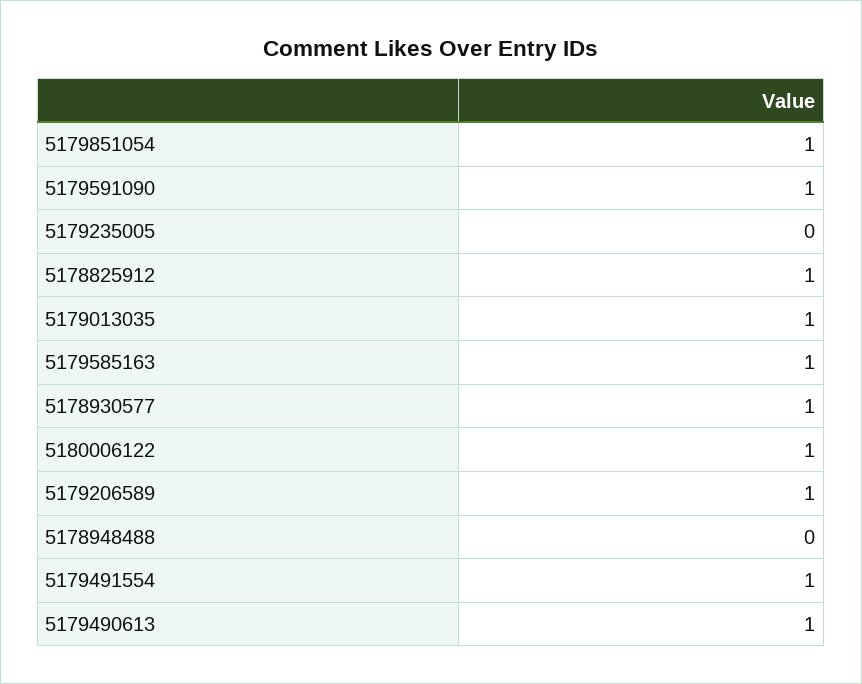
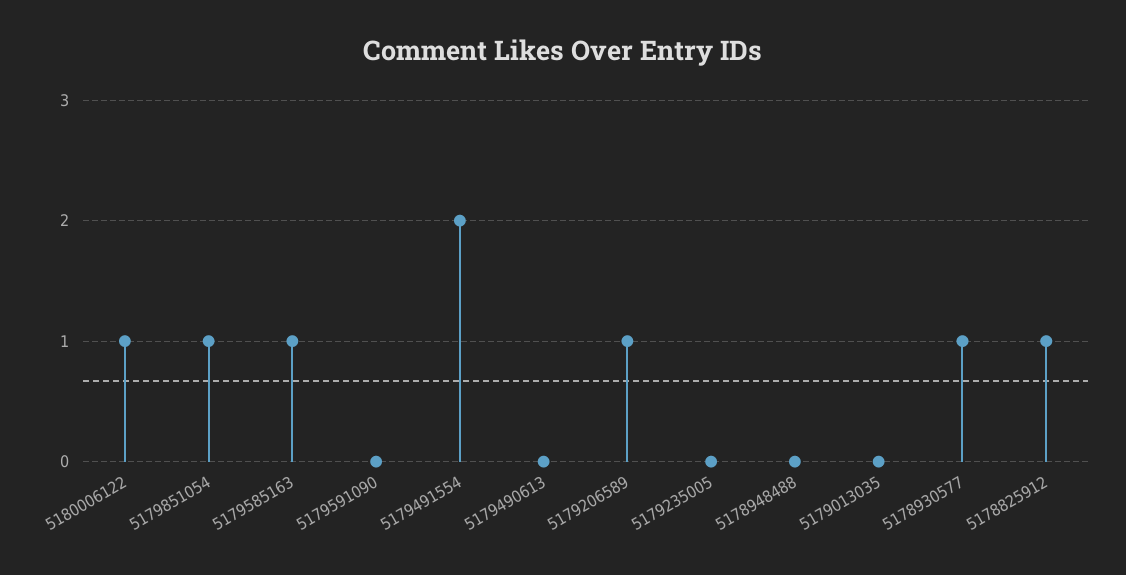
5179591090: 1 -> 0
5179013035: 1 -> 0
5179491554: 1 -> 2
5179490613: 1 -> 0

